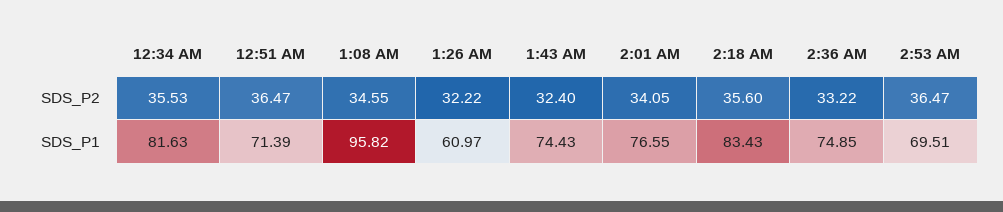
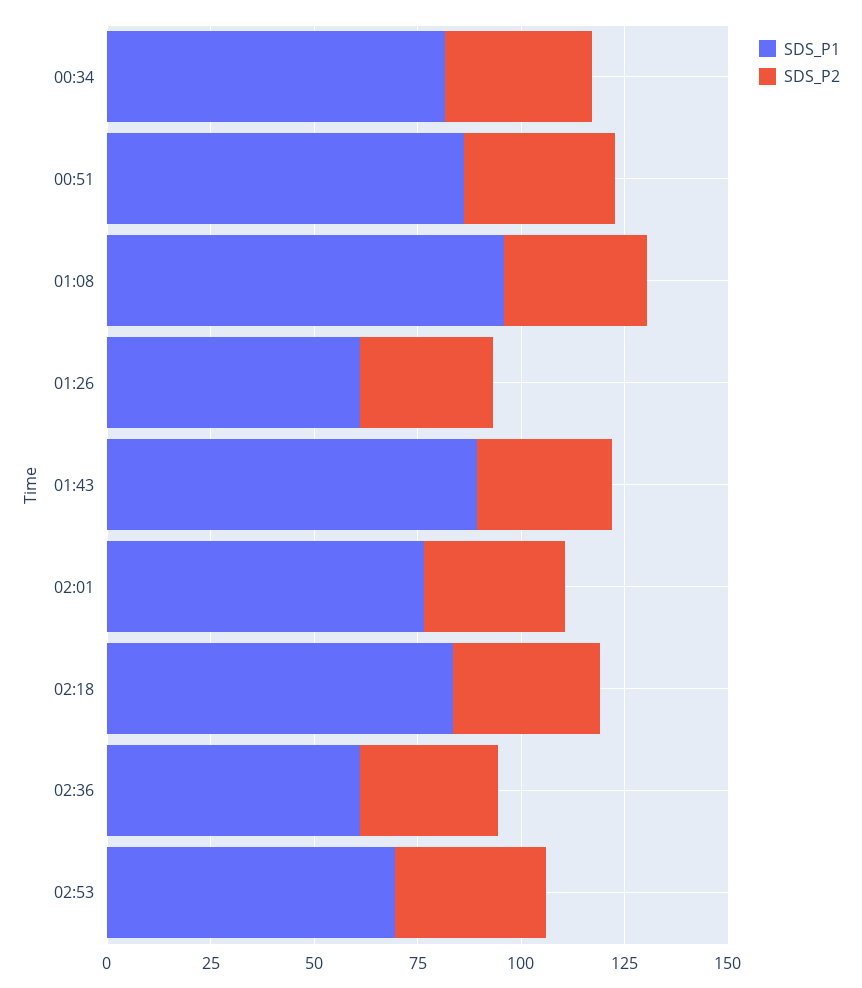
SDS_P1, 12:51 AM: 71.39 -> 85
SDS_P1, 1:43 AM: 74.43 -> 90
SDS_P1, 2:36 AM: 74.85 -> 60

